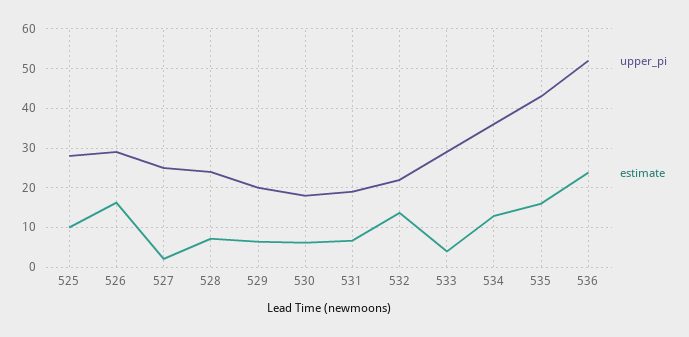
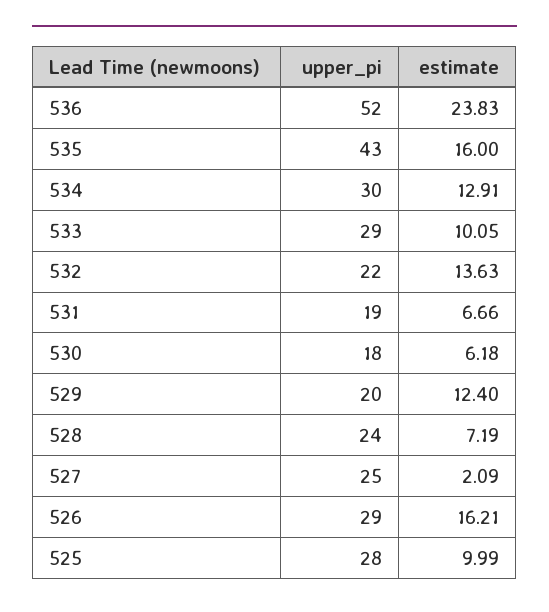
estimate, 529: 6 -> 12.4
estimate, 533: 4 -> 10.05
upper_pi, 534: 36 -> 30

